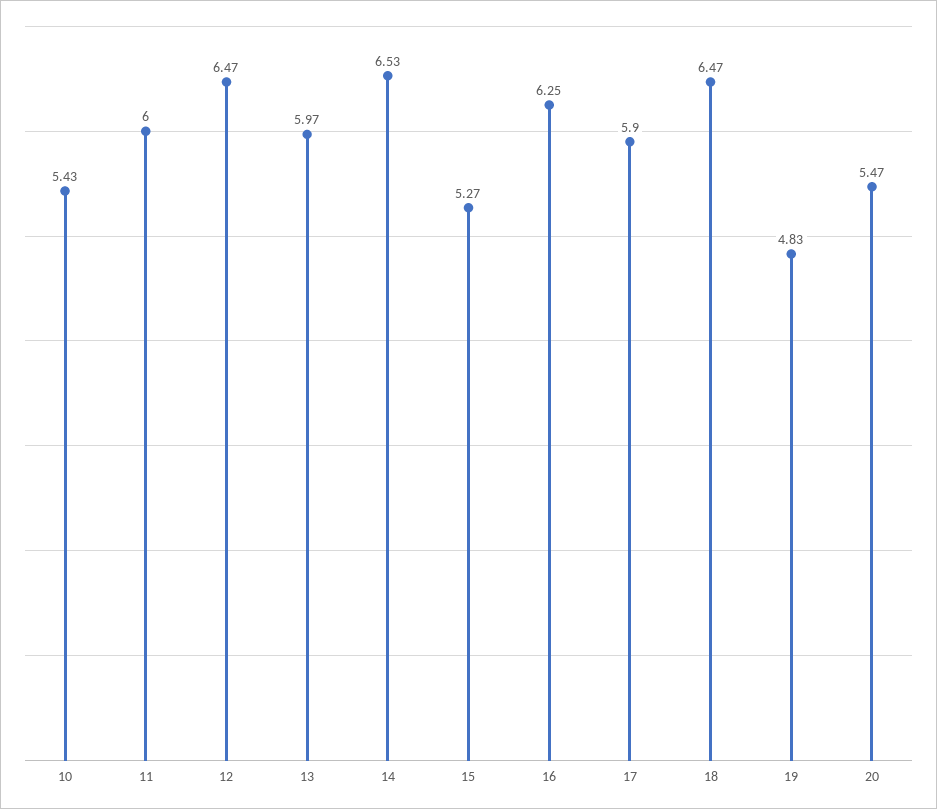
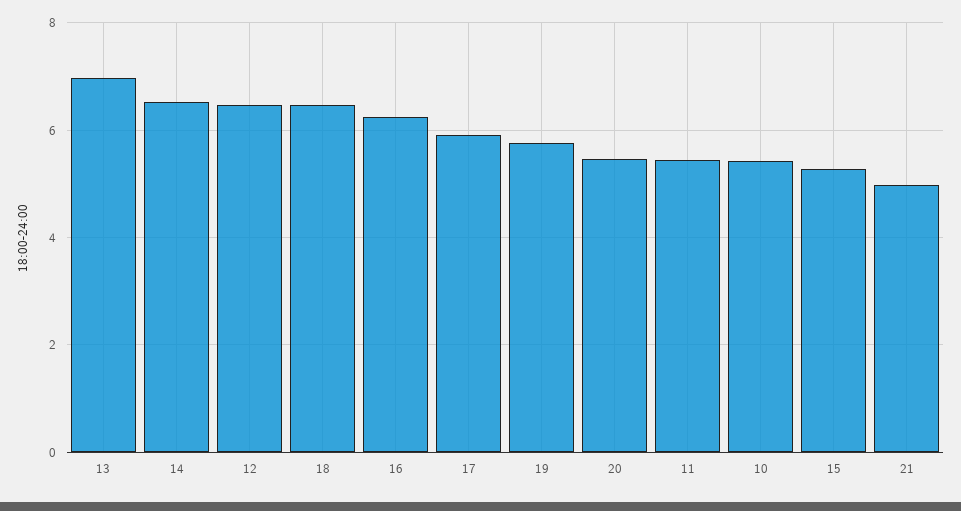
11: 6 -> 5.4
13: 5.97 -> 7
19: 4.83 -> 5.8
21: none -> 5

